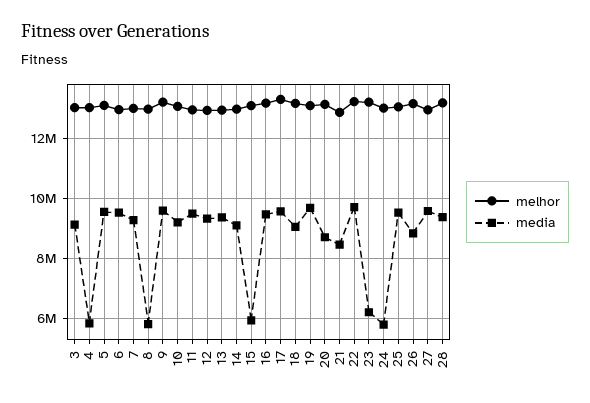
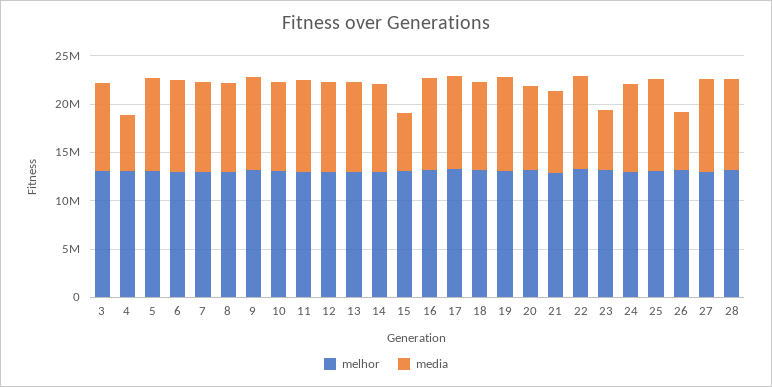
media, 8: 5800000 -> 9000000
media, 24: 5800000 -> 9000000
media, 26: 8800000 -> 6000000

